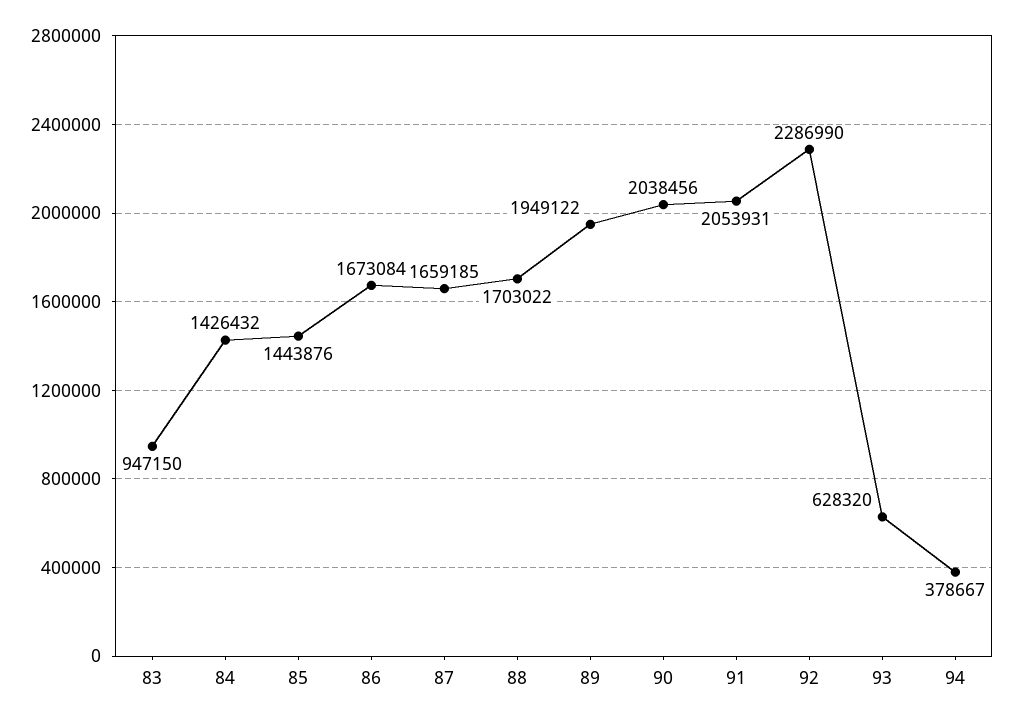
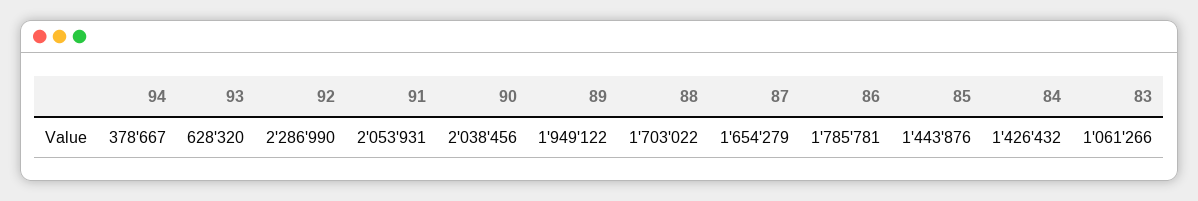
83: 947150 -> 1061266
86: 1673084 -> 1785781
87: 1659185 -> 1654279

